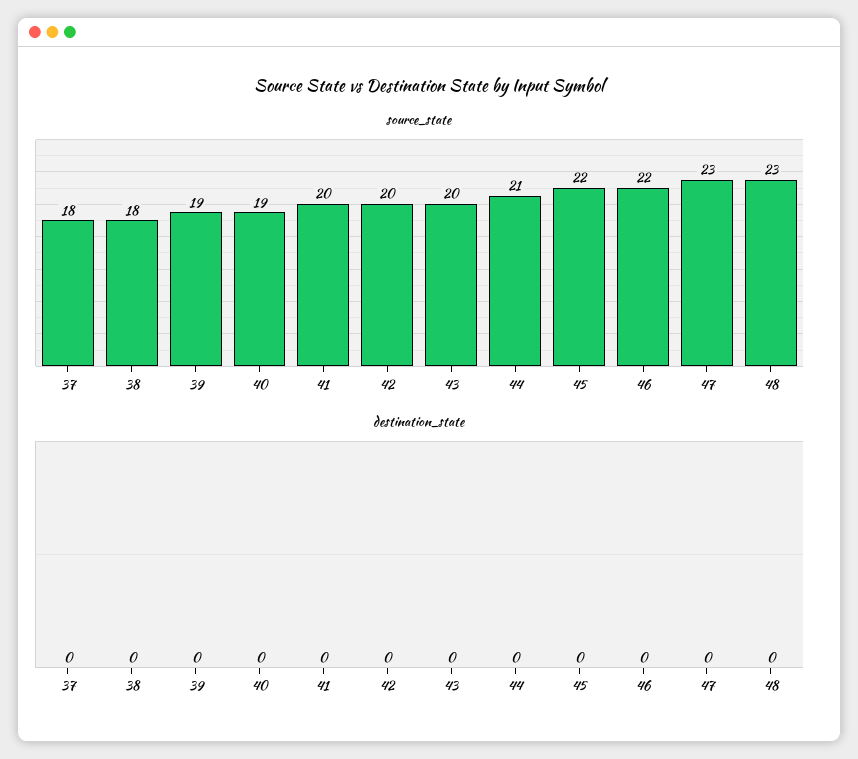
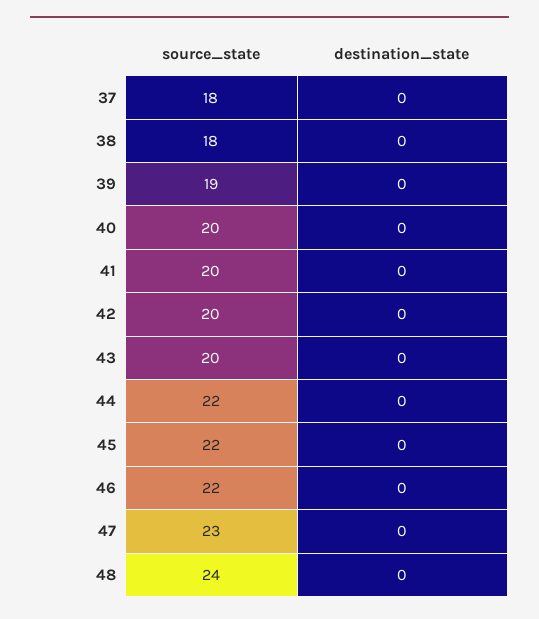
source_state, 40: 19 -> 20
source_state, 44: 21 -> 22
source_state, 48: 23 -> 24

